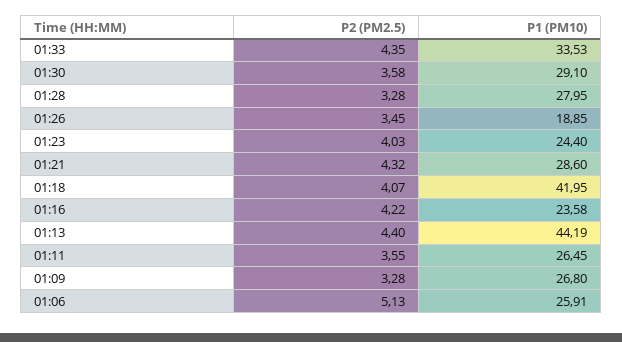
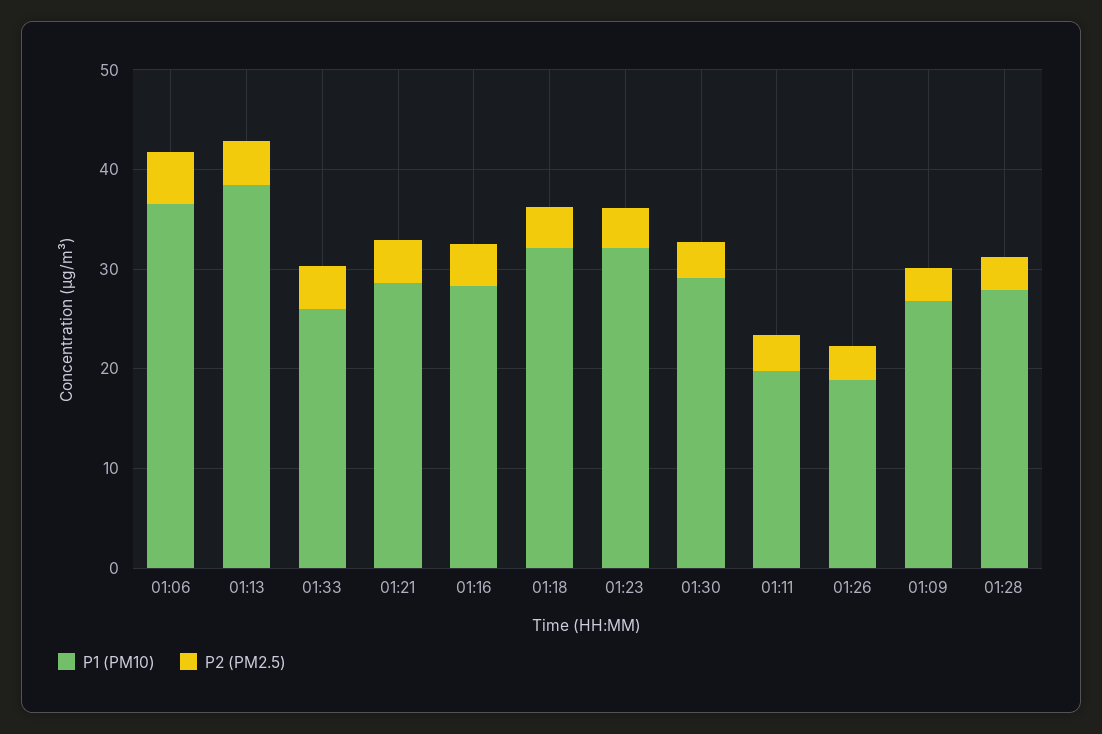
P1 (PM10), 01:33: 33.53 -> 26
P1 (PM10), 01:23: 24.4 -> 32
P1 (PM10), 01:18: 41.95 -> 32
P1 (PM10), 01:16: 23.58 -> 28
P1 (PM10), 01:13: 44.19 -> 38
P1 (PM10), 01:11: 26.45 -> 20
P1 (PM10), 01:06: 25.91 -> 36

